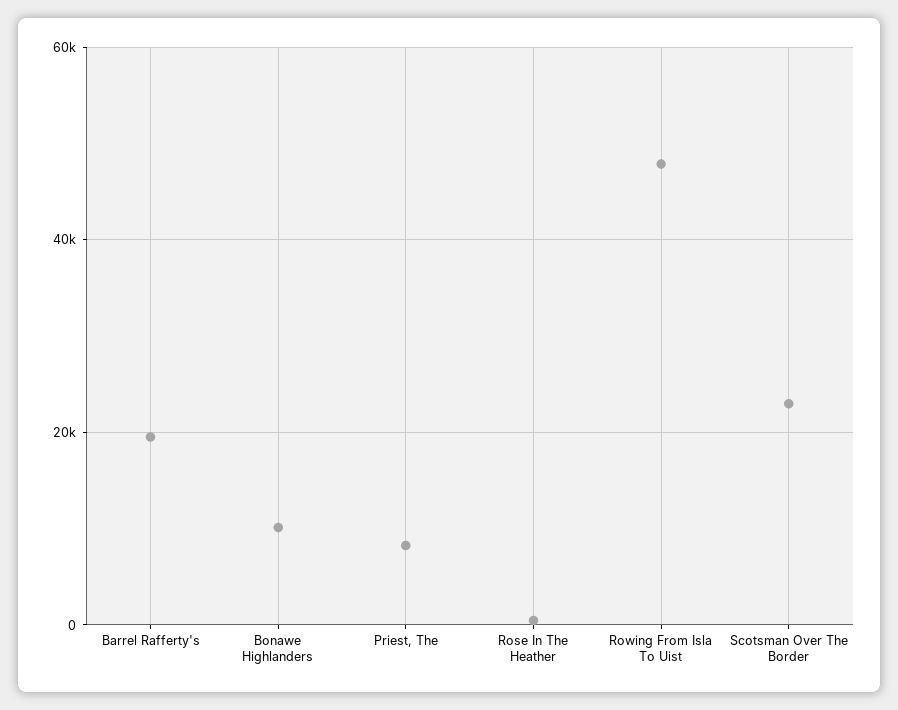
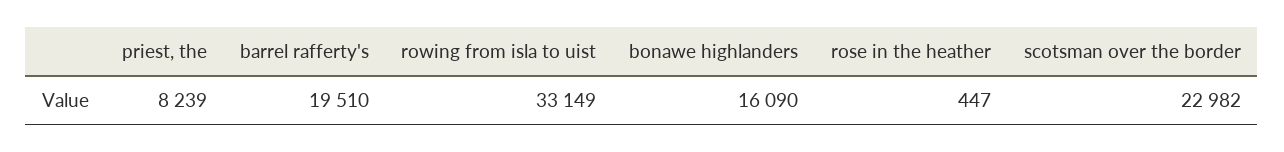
Bonawe Highlanders: 10000 -> 16090
Rowing From Isla To Uist: 48000 -> 33149

